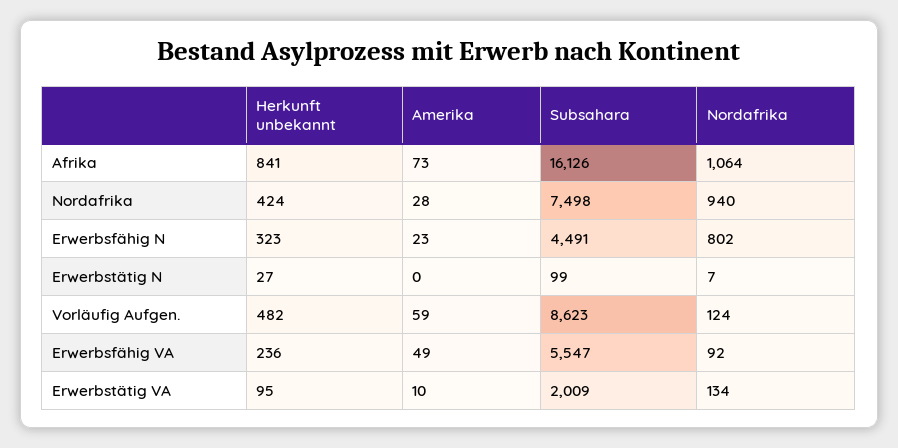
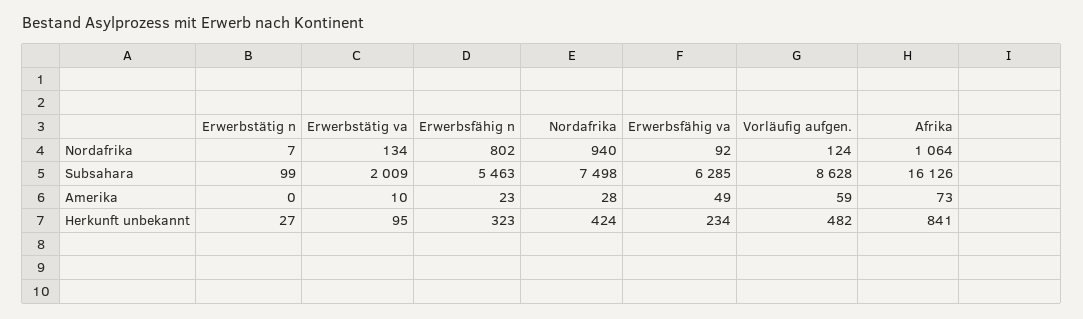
Subsahara, Erwerbsfähig N: 4491 -> 5463
Subsahara, Vorläufig Aufgen.: 8623 -> 8628
Herkunft unbekannt, Erwerbsfähig VA: 236 -> 234
Subsahara, Erwerbsfähig VA: 5547 -> 6285

